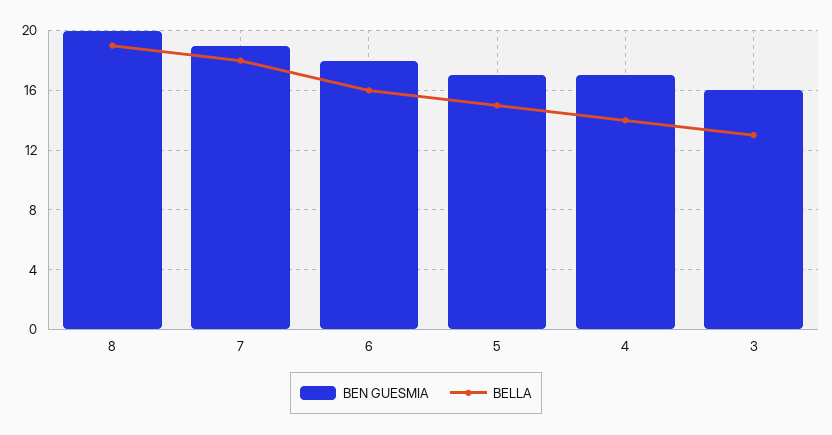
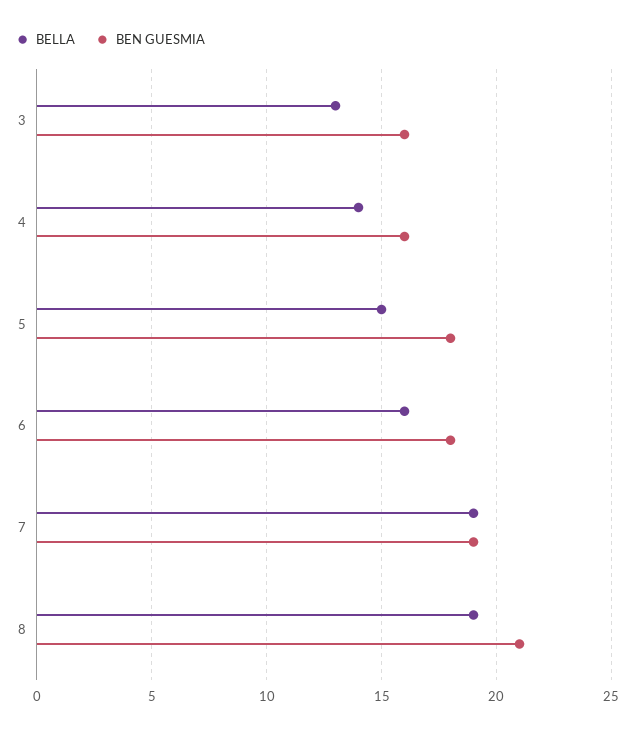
BEN GUESMIA, 8: 20 -> 21
BELLA, 7: 18 -> 19
BEN GUESMIA, 5: 17 -> 18
BEN GUESMIA, 4: 17 -> 16

